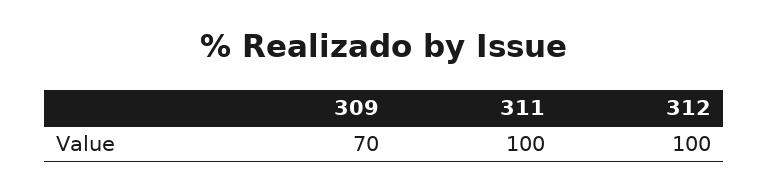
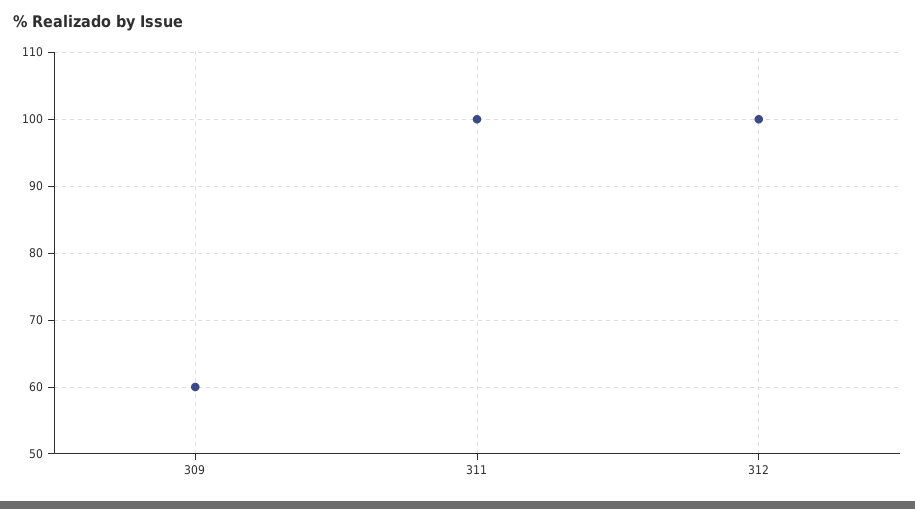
309: 70 -> 60

